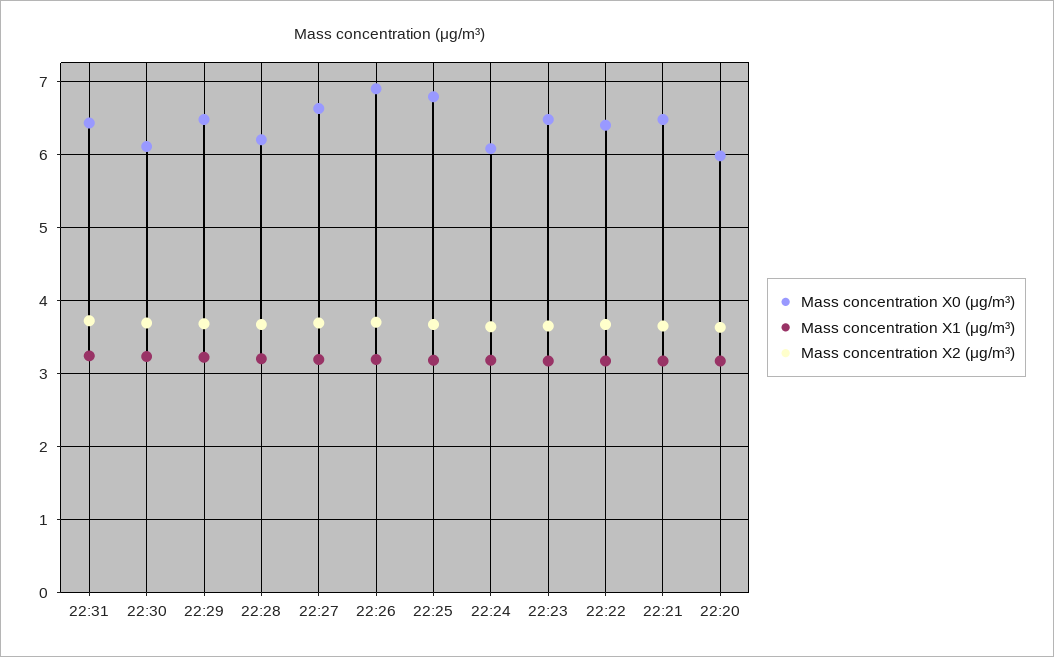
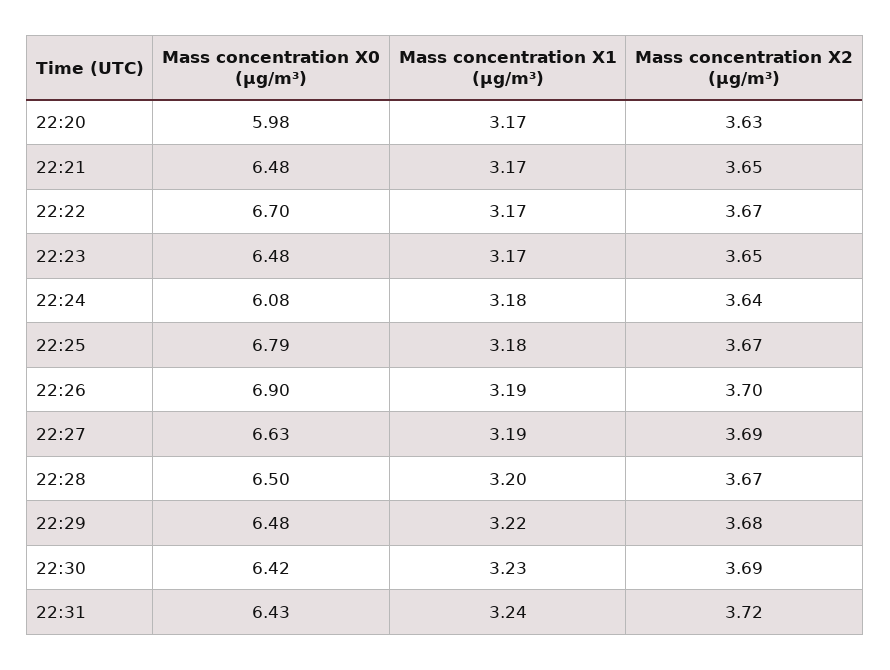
Mass concentration X0 (μg/m³), 22:30: 6.1 -> 6.42
Mass concentration X0 (μg/m³), 22:28: 6.2 -> 6.5
Mass concentration X0 (μg/m³), 22:22: 6.4 -> 6.7

